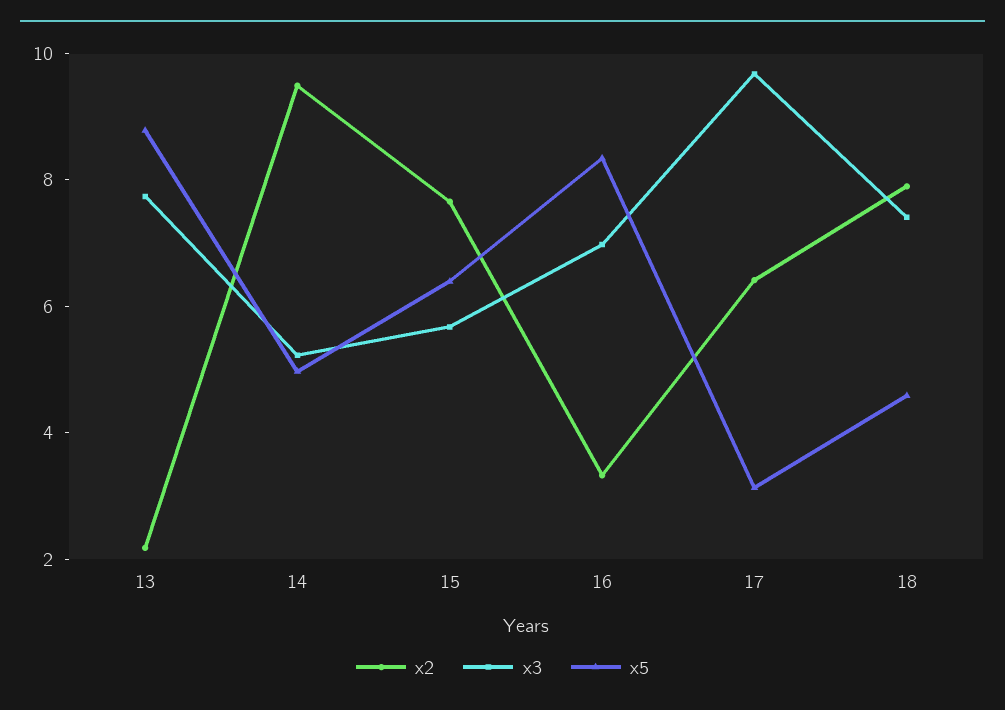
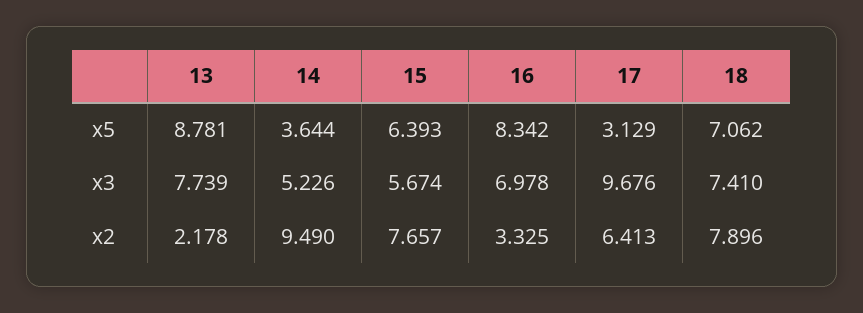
x5, 14: 5 -> 3.644
x5, 18: 4.5 -> 7.062

